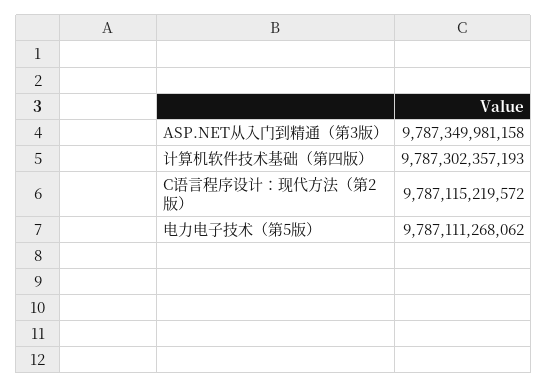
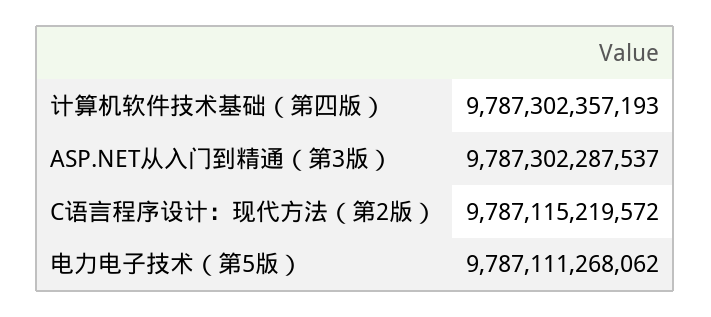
ASP.NET从入门到精通（第3版）: 9787349981158 -> 9787302287537

